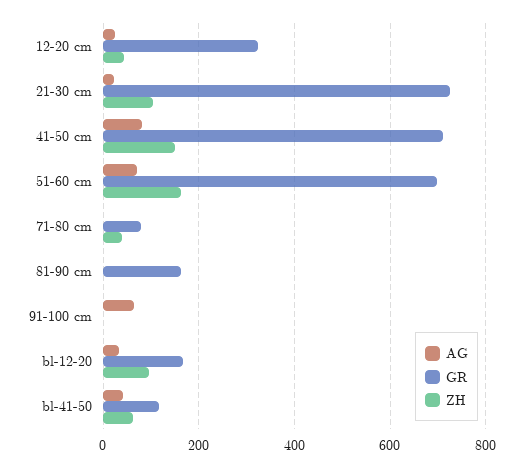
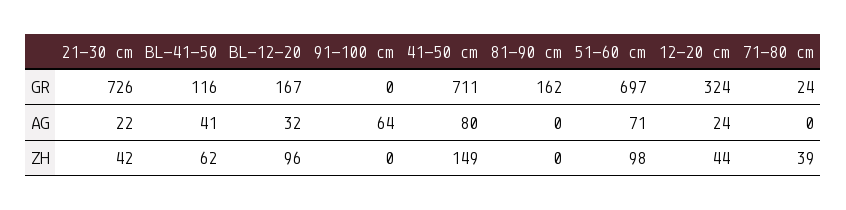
ZH, 21-30 cm: 100 -> 42
ZH, 51-60 cm: 160 -> 98
GR, 71-80 cm: 80 -> 24

